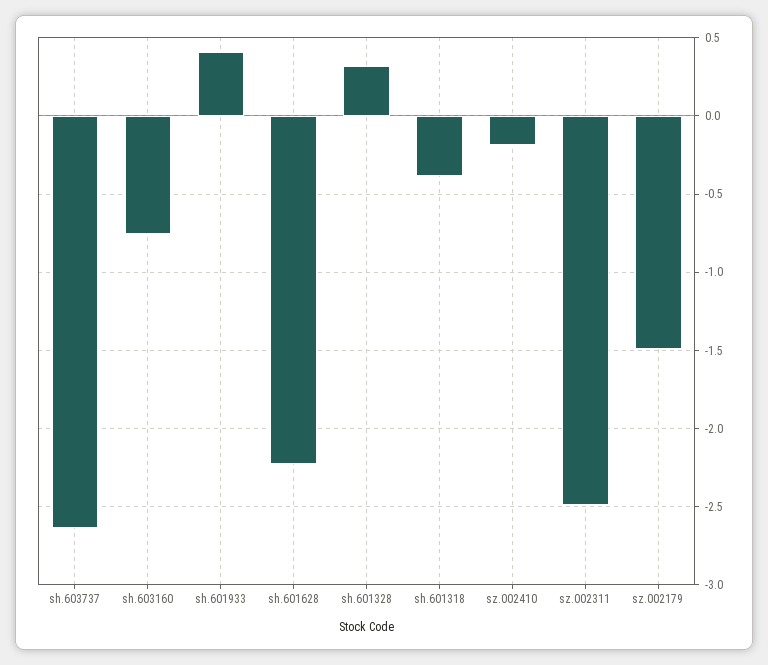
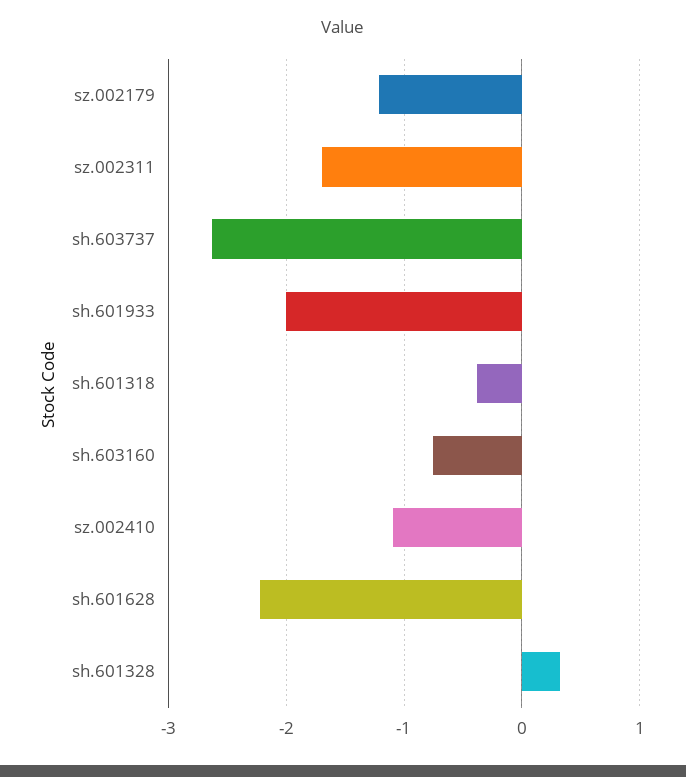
sh.601933: 0.4 -> -2
sz.002410: -0.2 -> -1.1
sz.002311: -2.5 -> -1.7
sz.002179: -1.5 -> -1.2

